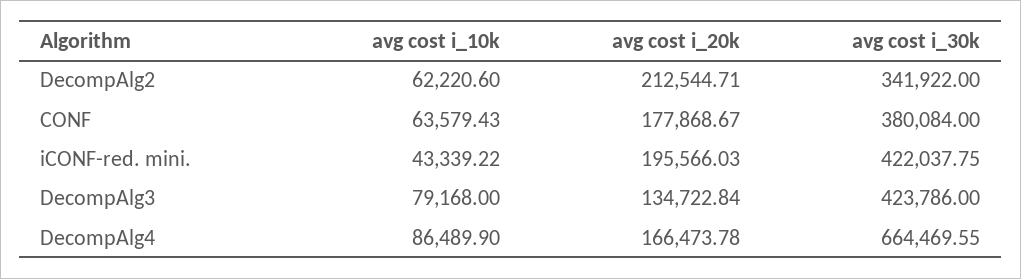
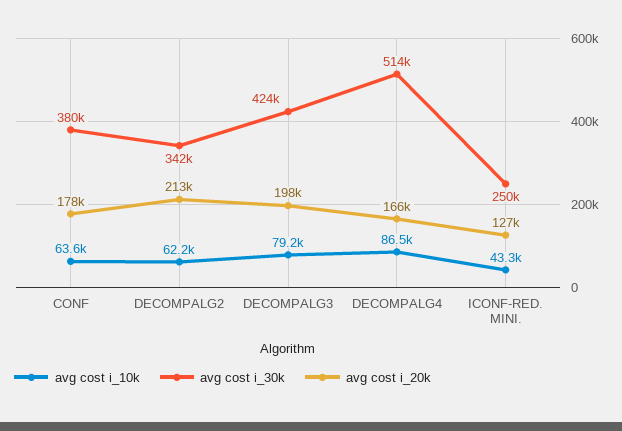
avg cost i_20k, iCONF-red. mini.: 195566.03 -> 127000
avg cost i_30k, iCONF-red. mini.: 422037.75 -> 250000
avg cost i_20k, DecompAlg3: 134722.84 -> 198000
avg cost i_30k, DecompAlg4: 664469.55 -> 514000

